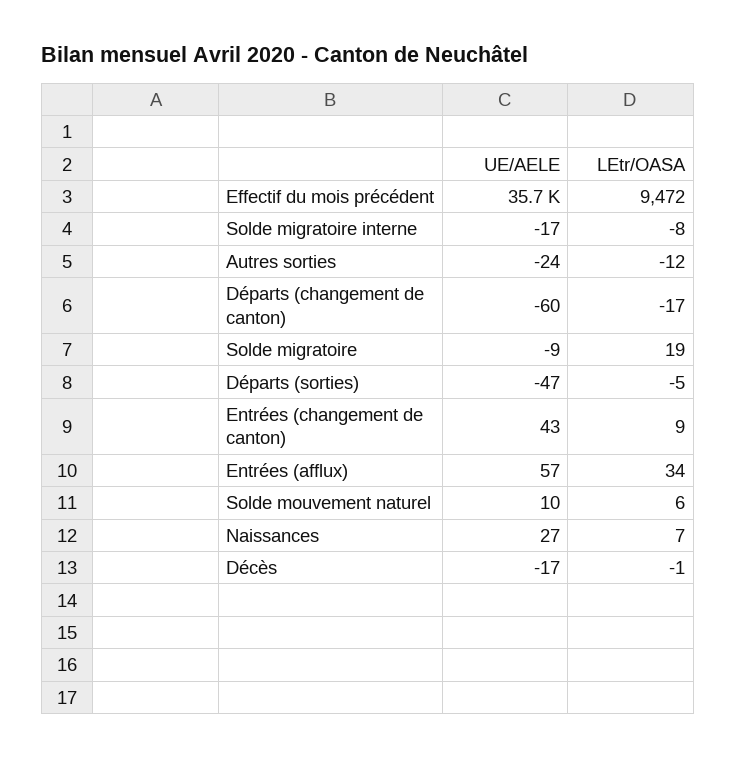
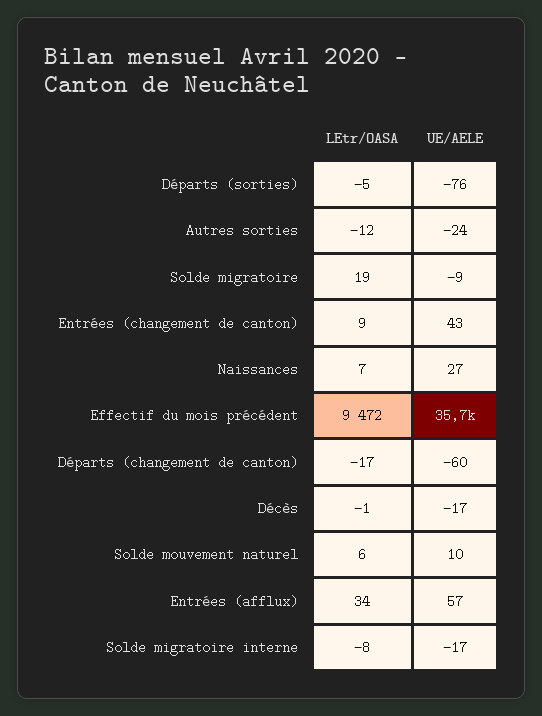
UE/AELE, Départs (sorties): -47 -> -76

